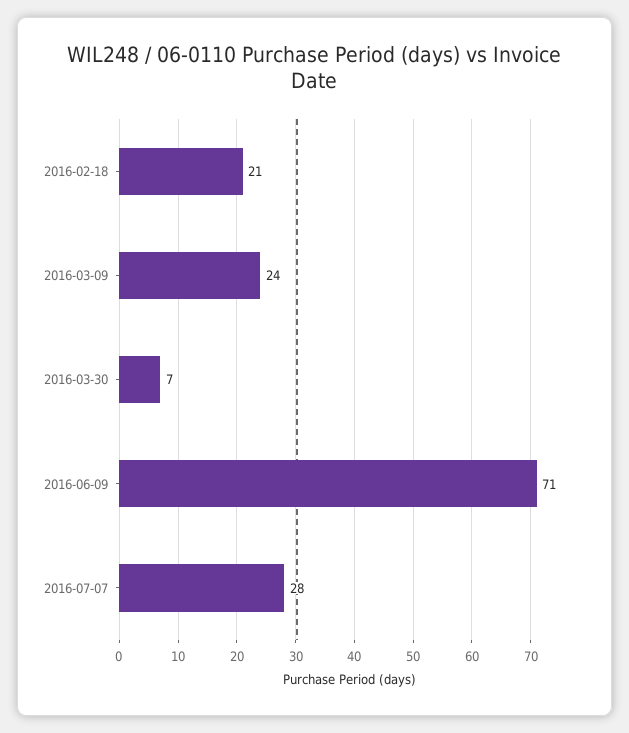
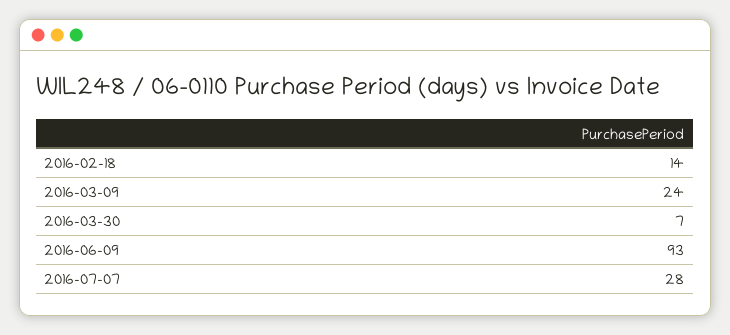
2016-02-18: 21 -> 14
2016-06-09: 71 -> 93

